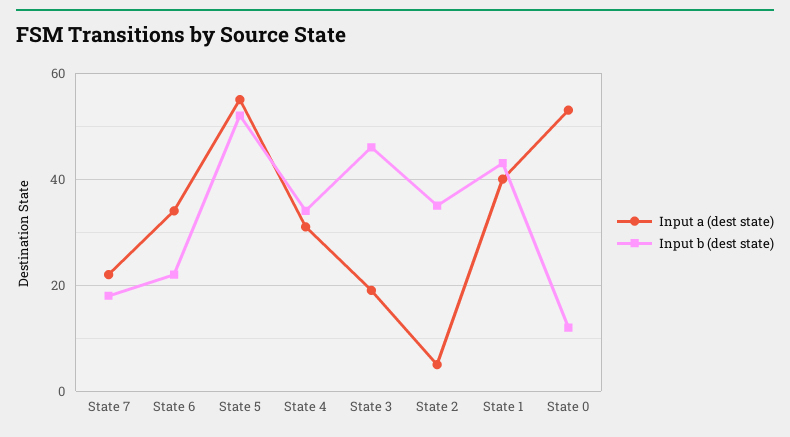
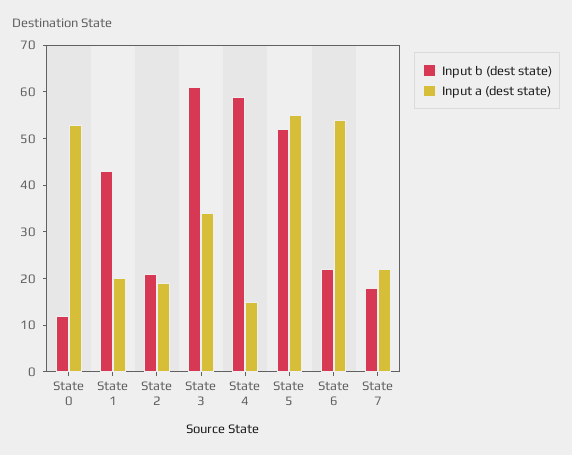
Input a (dest state), State 6: 35 -> 55
Input a (dest state), State 4: 30 -> 15
Input b (dest state), State 4: 35 -> 60
Input a (dest state), State 3: 20 -> 35
Input b (dest state), State 3: 45 -> 60
Input a (dest state), State 2: 5 -> 20
Input b (dest state), State 2: 35 -> 20
Input a (dest state), State 1: 40 -> 20

